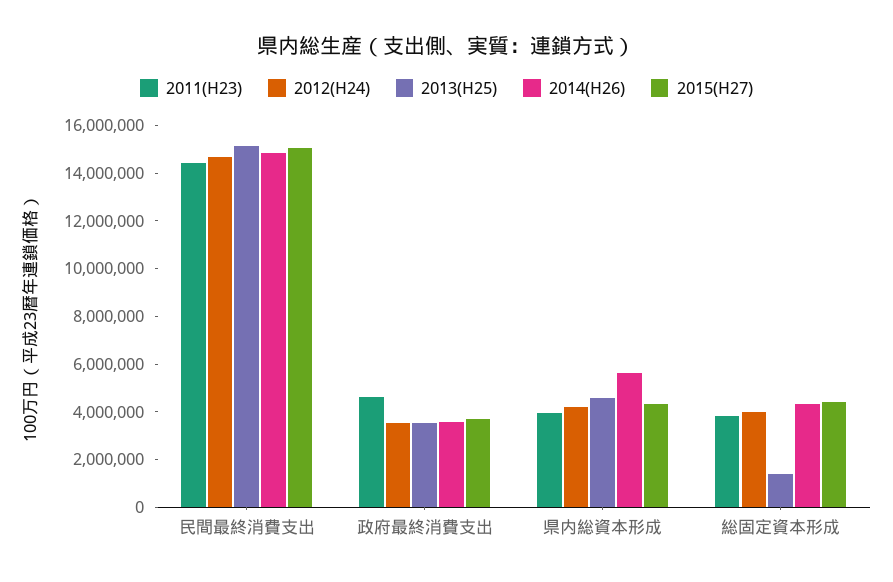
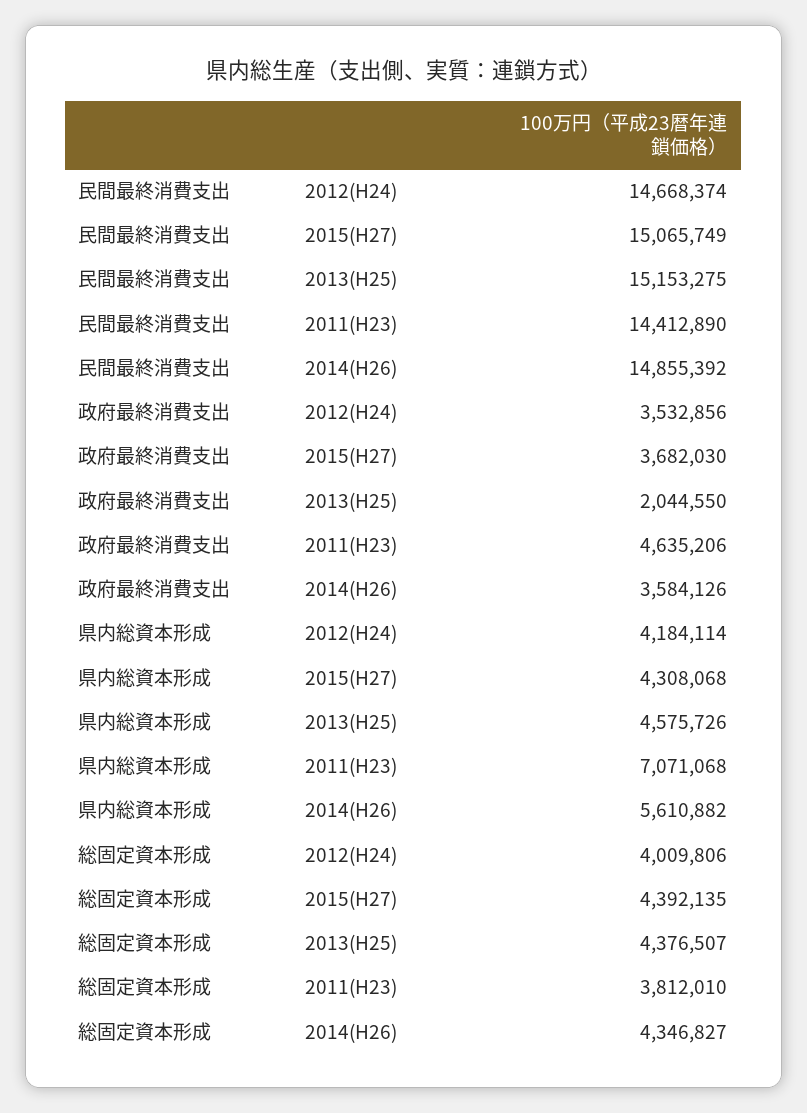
2013(H25), 政府最終消費支出: 3500000 -> 2044550
2011(H23), 県内総資本形成: 4000000 -> 7071068
2013(H25), 総固定資本形成: 1500000 -> 4376507

